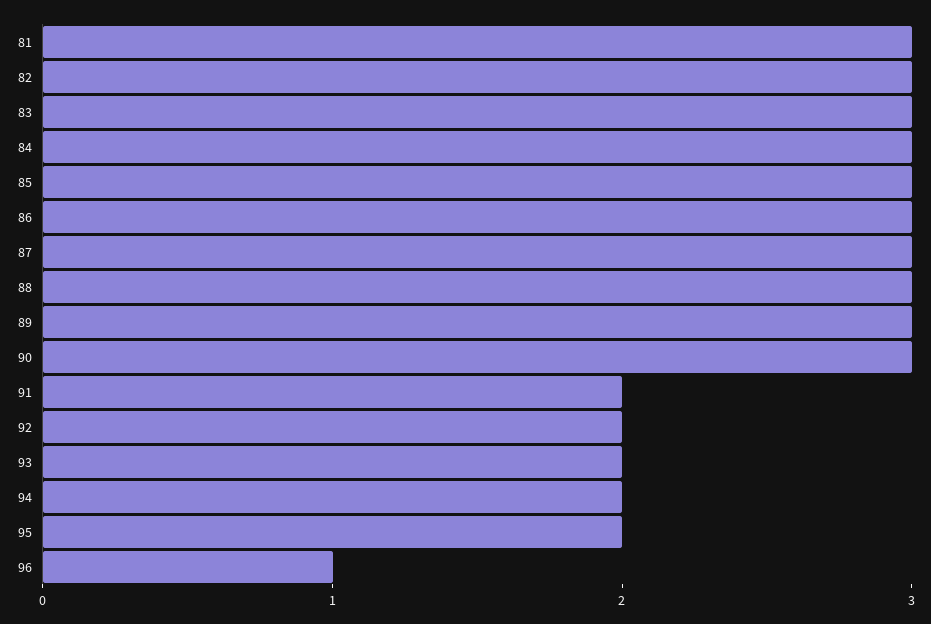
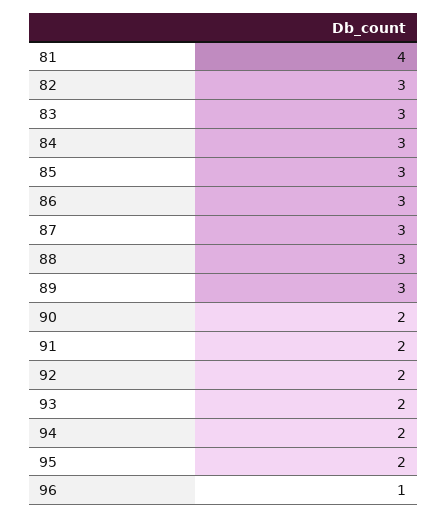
81: 3 -> 4
90: 3 -> 2

